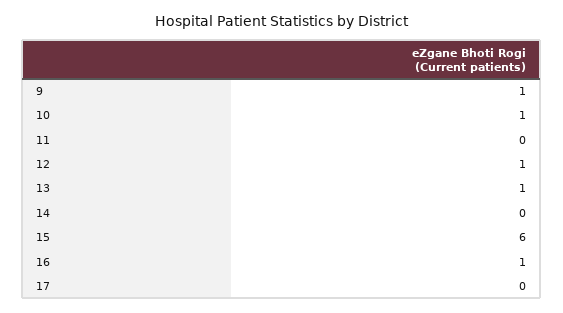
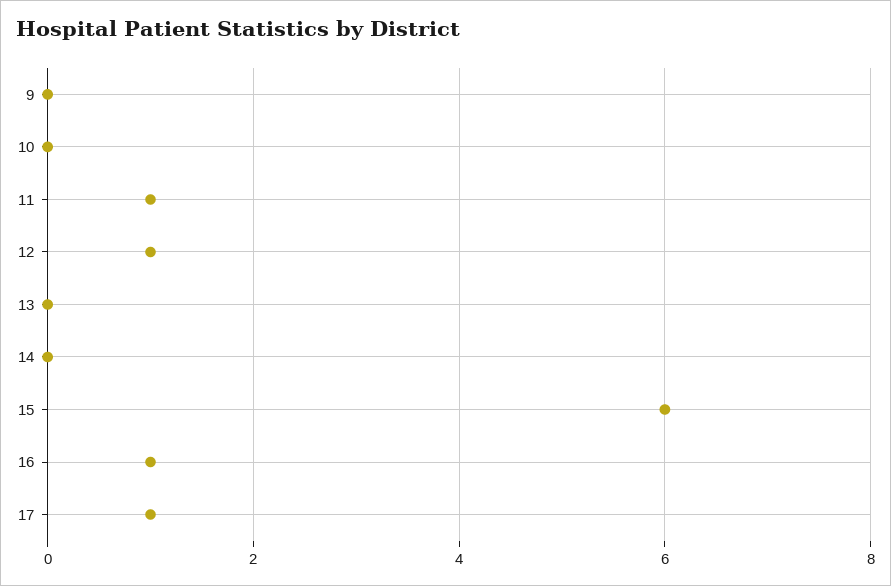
9: 1 -> 0
10: 1 -> 0
11: 0 -> 1
13: 1 -> 0
17: 0 -> 1

